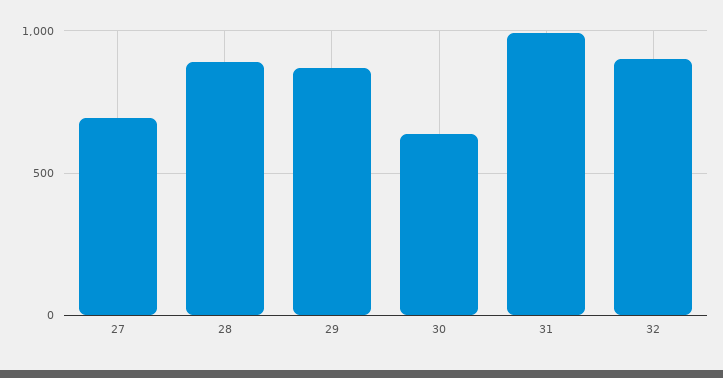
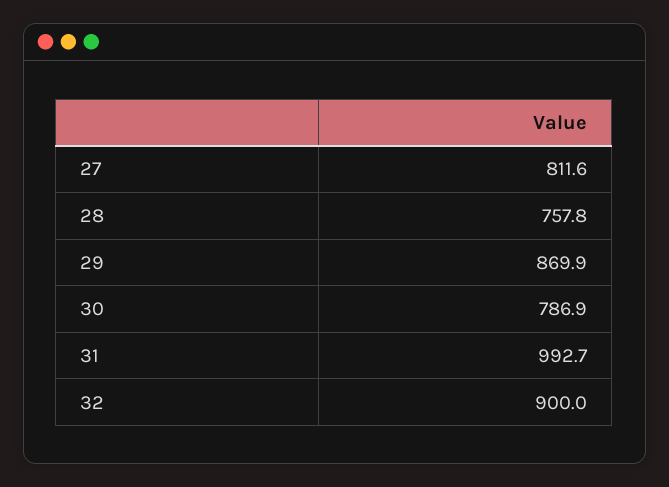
27: 700 -> 811.6
28: 900 -> 757.8
30: 650 -> 786.9

